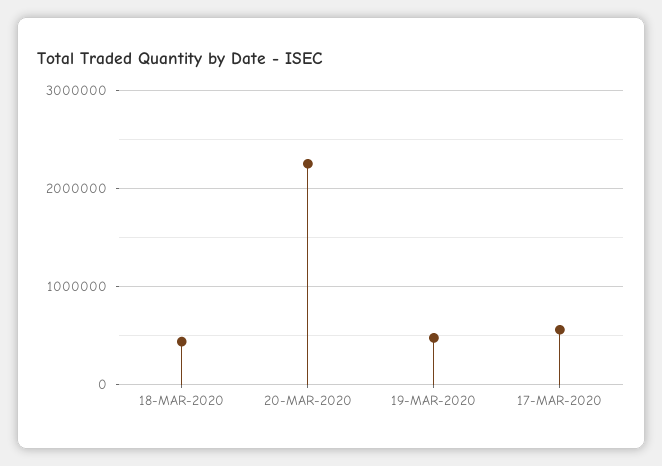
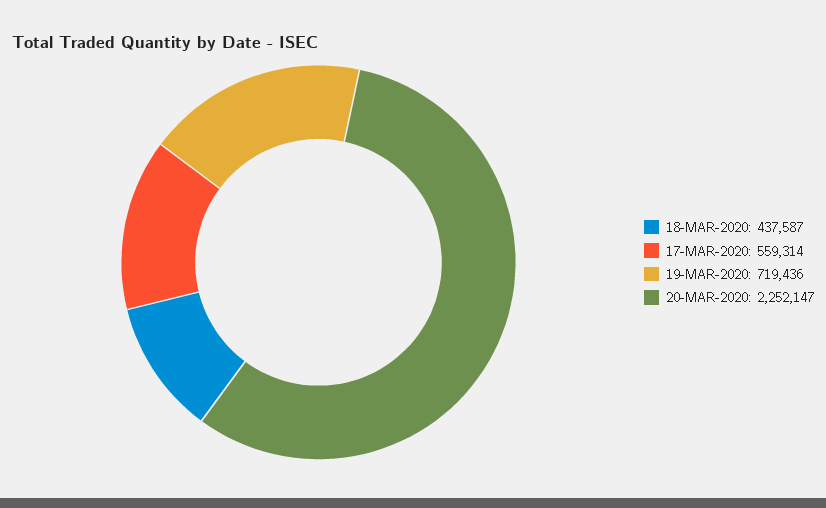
19-MAR-2020: 500000 -> 719436

